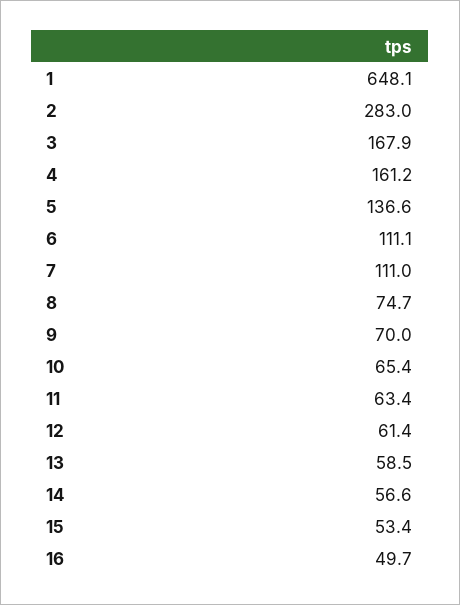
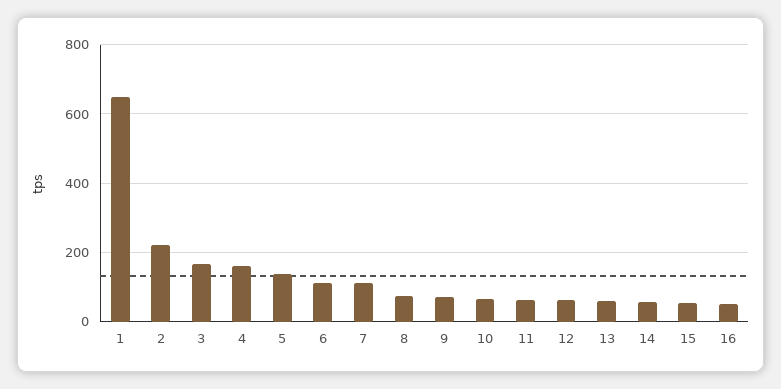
2: 283 -> 220

